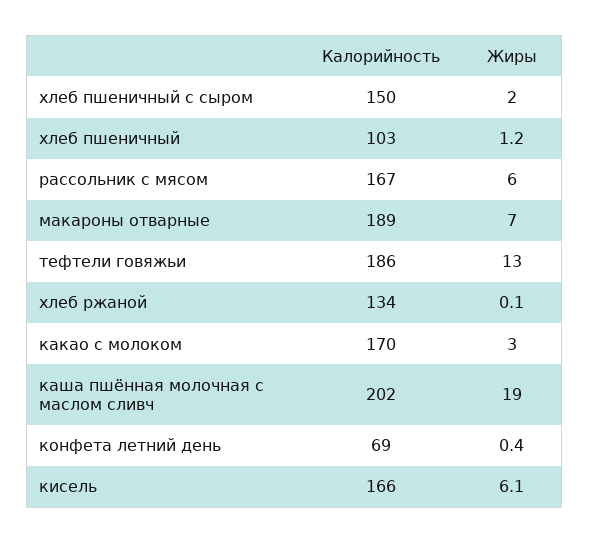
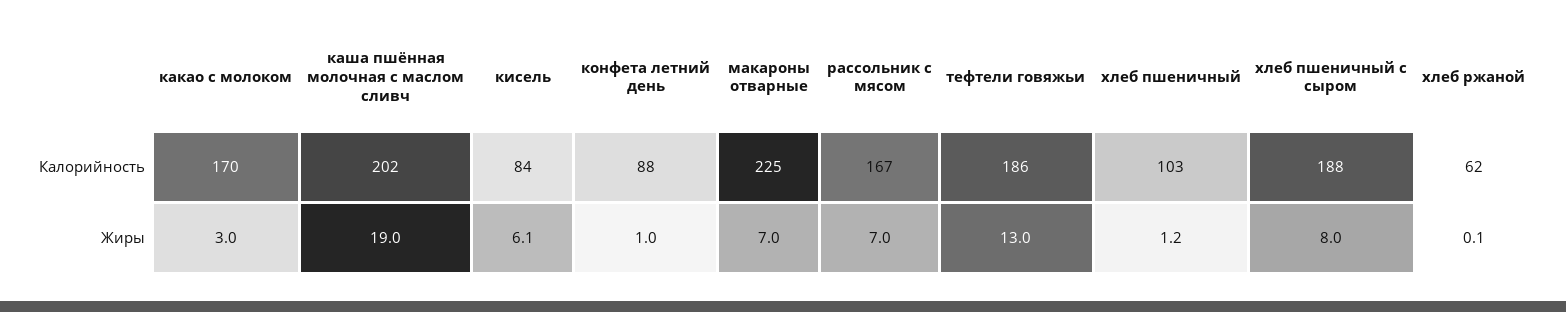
Калорийность, хлеб пшеничный с сыром: 150 -> 188
Жиры, хлеб пшеничный с сыром: 2 -> 8
Жиры, рассольник с мясом: 6 -> 7
Калорийность, макароны отварные: 189 -> 225
Калорийность, хлеб ржаной: 134 -> 62
Калорийность, конфета летний день: 69 -> 88
Жиры, конфета летний день: 0.4 -> 1
Калорийность, кисель: 166 -> 84

